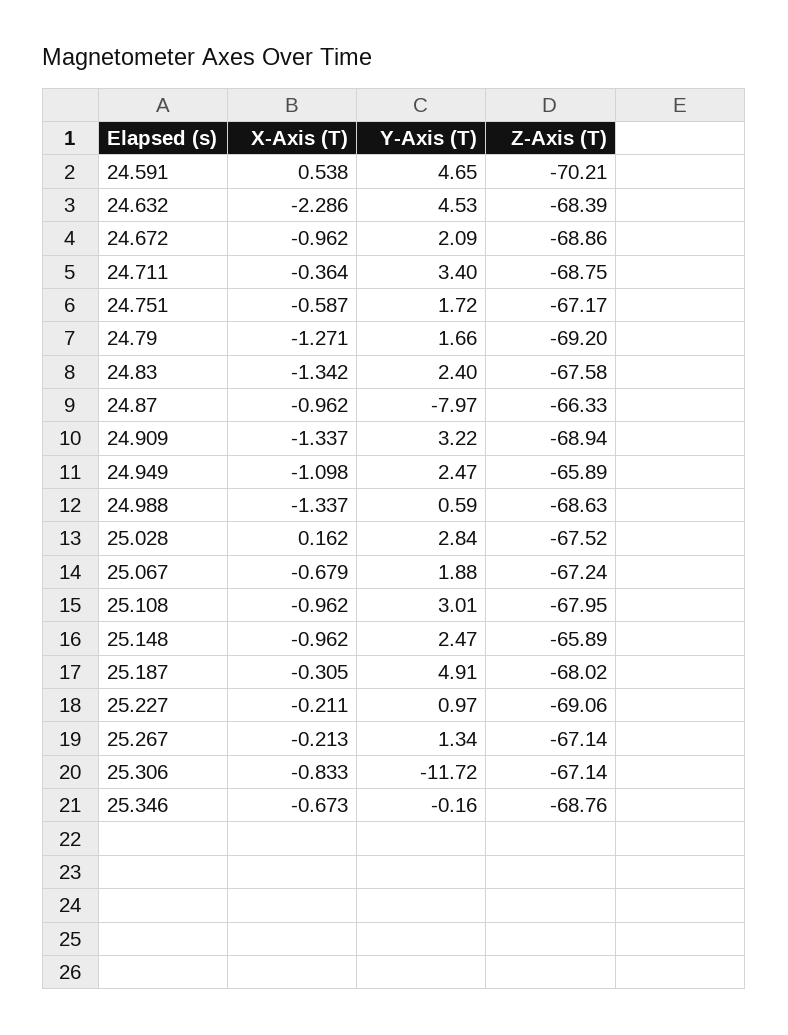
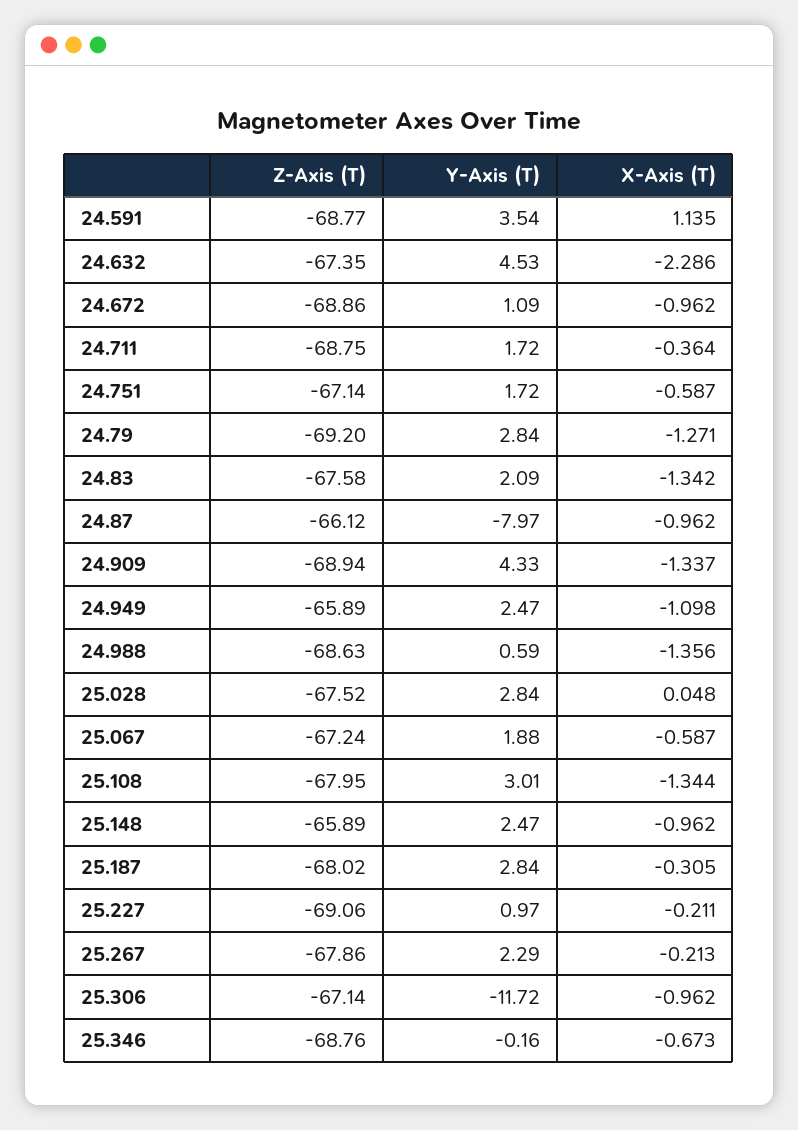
X-Axis (T), 24.591: 0.538 -> 1.135
Y-Axis (T), 24.591: 4.65 -> 3.54
Z-Axis (T), 24.591: -70.21 -> -68.77
Z-Axis (T), 24.632: -68.39 -> -67.35
Y-Axis (T), 24.672: 2.09 -> 1.09
Y-Axis (T), 24.711: 3.4 -> 1.72
Z-Axis (T), 24.751: -67.17 -> -67.14
Y-Axis (T), 24.79: 1.66 -> 2.84
Y-Axis (T), 24.83: 2.4 -> 2.09
Z-Axis (T), 24.87: -66.33 -> -66.12
Y-Axis (T), 24.909: 3.22 -> 4.33
X-Axis (T), 24.988: -1.337 -> -1.356
X-Axis (T), 25.028: 0.162 -> 0.048
X-Axis (T), 25.067: -0.679 -> -0.587
X-Axis (T), 25.108: -0.962 -> -1.344
Y-Axis (T), 25.187: 4.91 -> 2.84
Y-Axis (T), 25.267: 1.34 -> 2.29
Z-Axis (T), 25.267: -67.14 -> -67.86
X-Axis (T), 25.306: -0.833 -> -0.962

